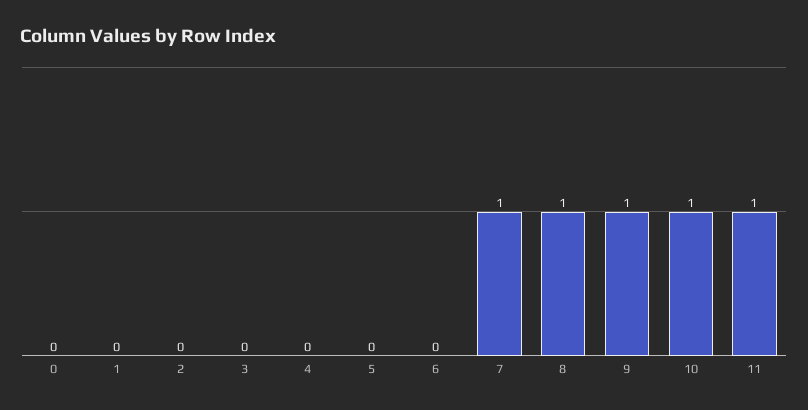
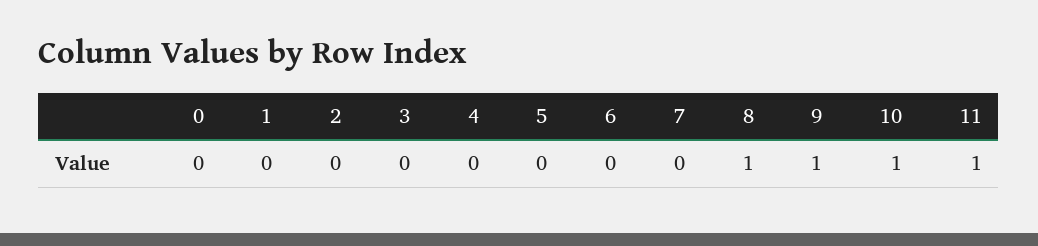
7: 1 -> 0

